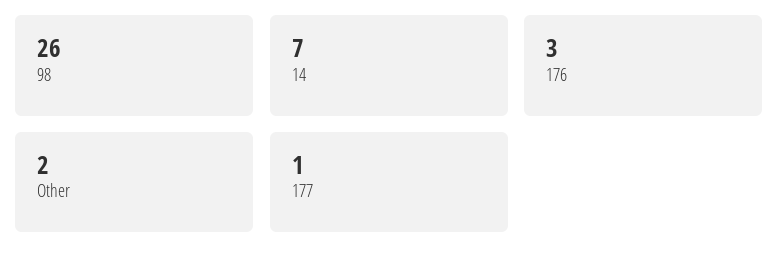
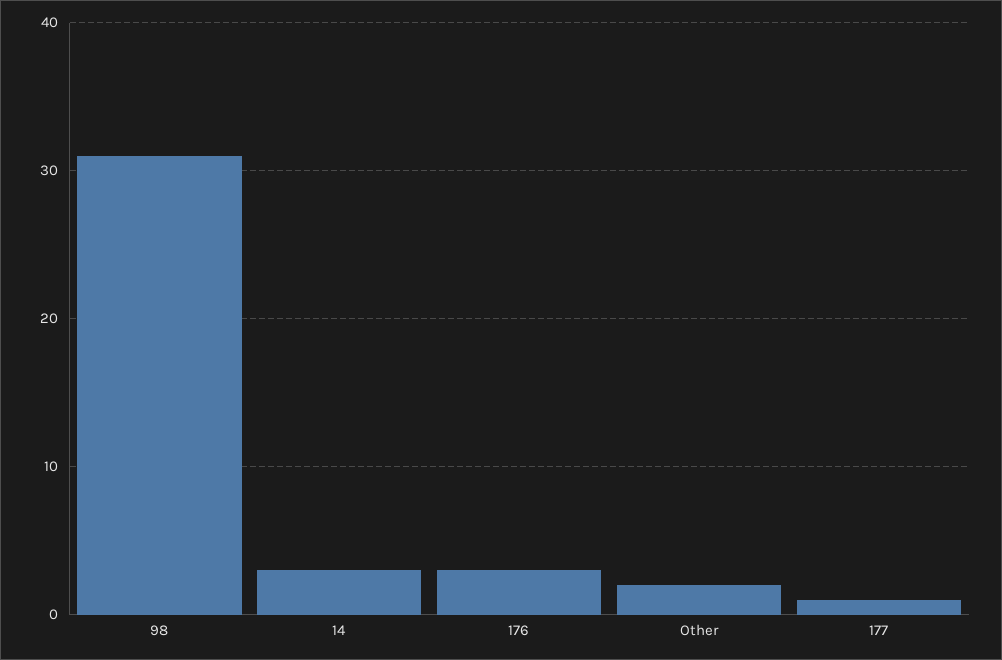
98: 26 -> 31
14: 7 -> 3

